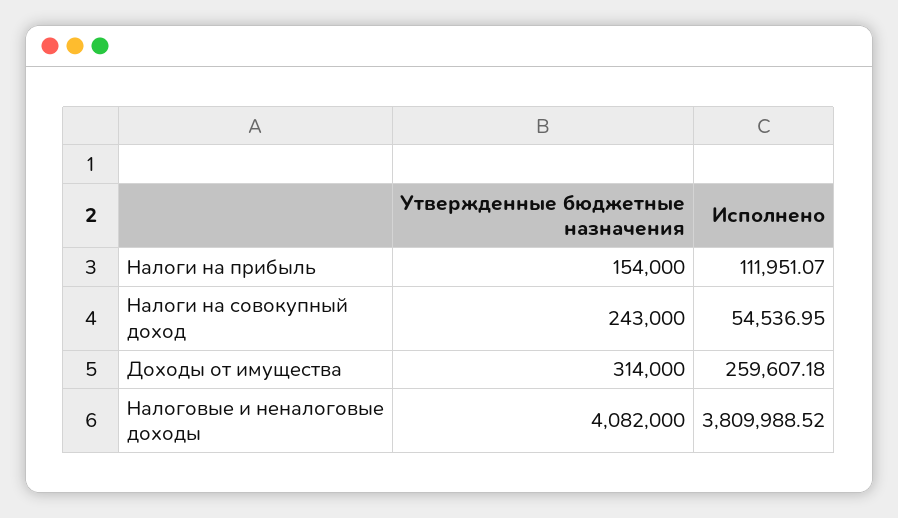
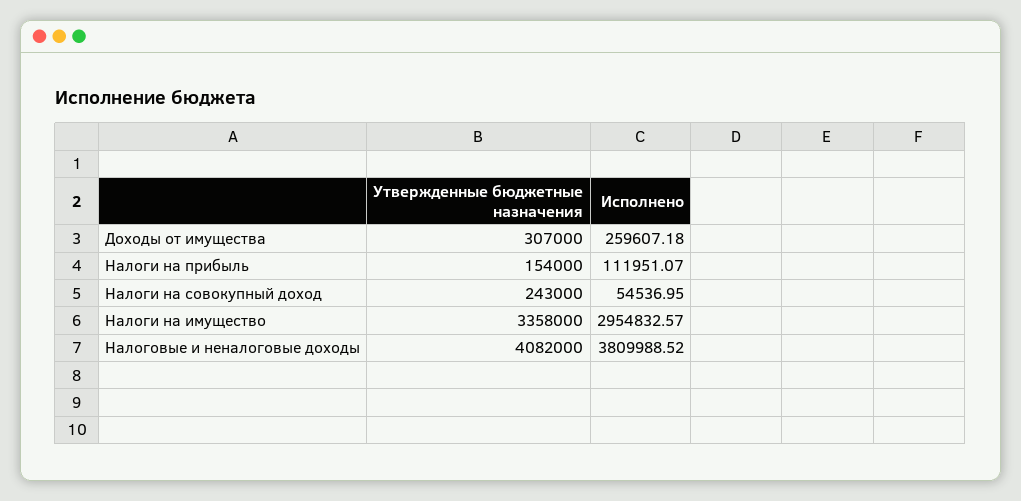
Утвержденные бюджетные назначения, Доходы от имущества: 314000 -> 307000
Утвержденные бюджетные назначения, Налоги на имущество: none -> 3358000
Исполнено, Налоги на имущество: none -> 2954832.57

